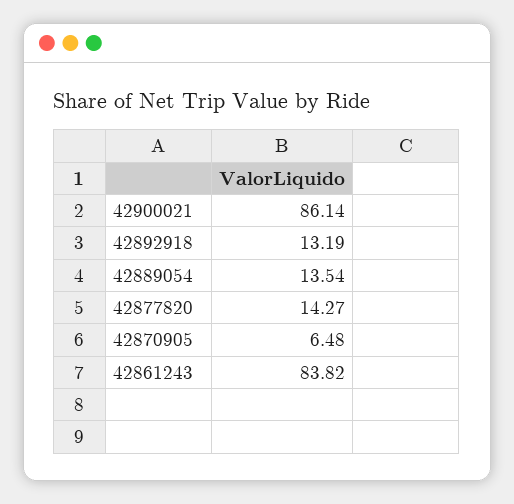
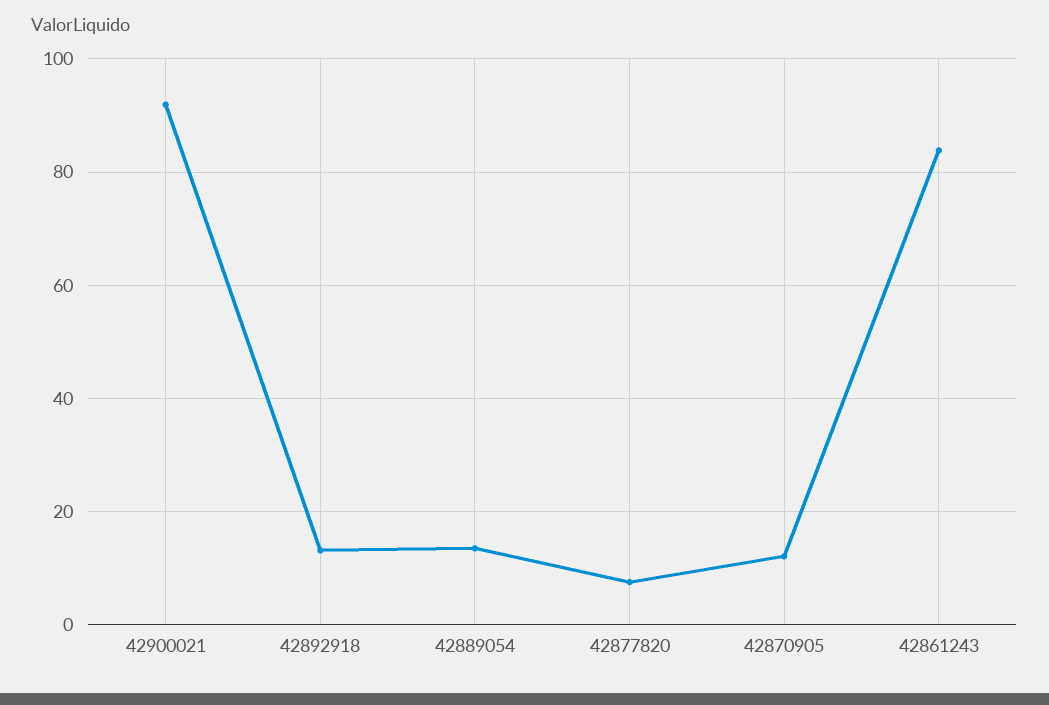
42900021: 86.14 -> 92
42877820: 14.27 -> 8
42870905: 6.48 -> 12

